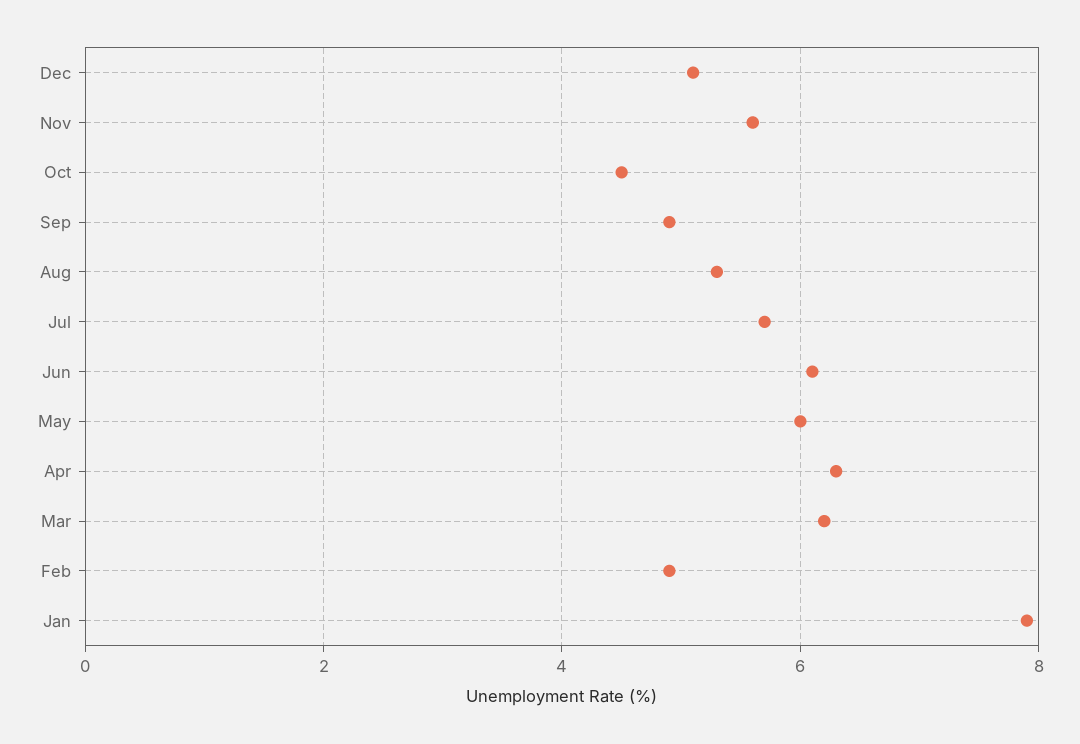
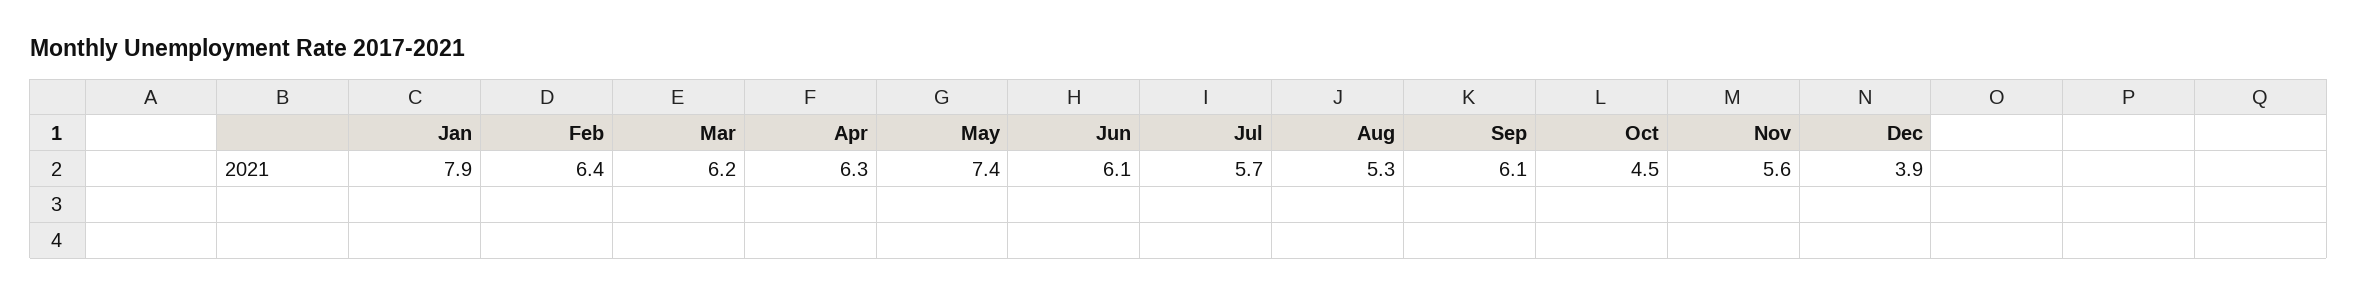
Dec: 5 -> 3.9
Sep: 5 -> 6.1
May: 6 -> 7.4
Feb: 5 -> 6.4

